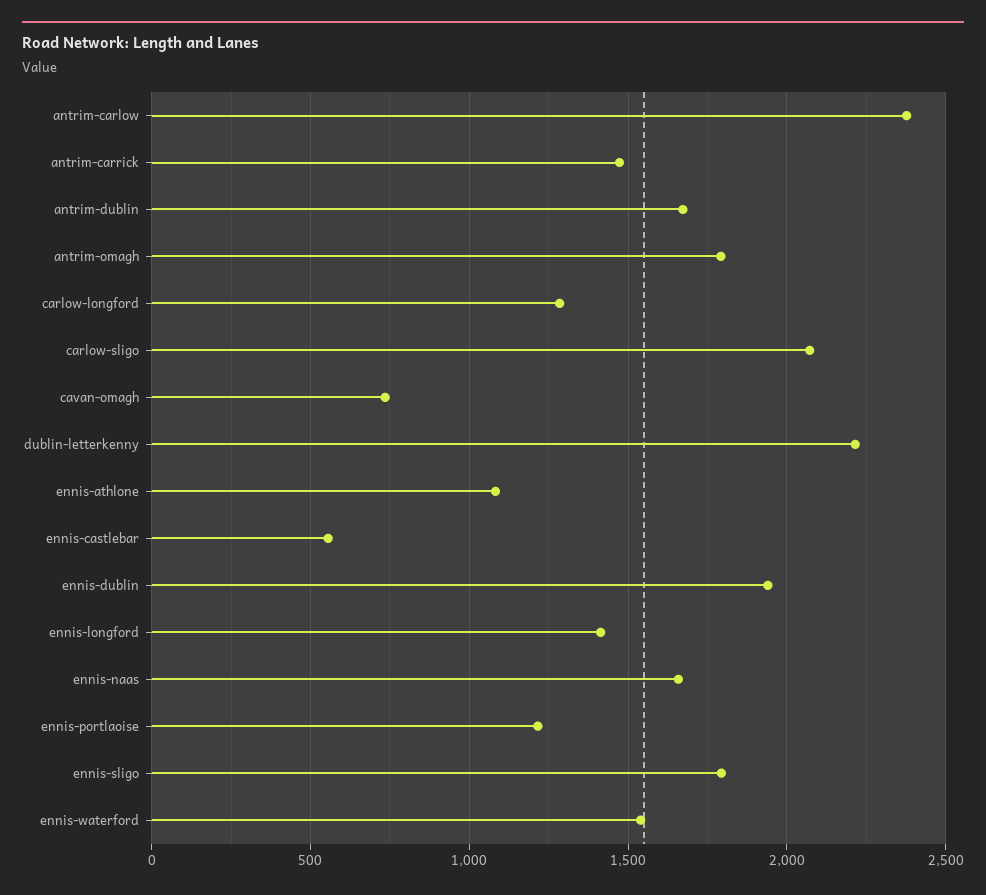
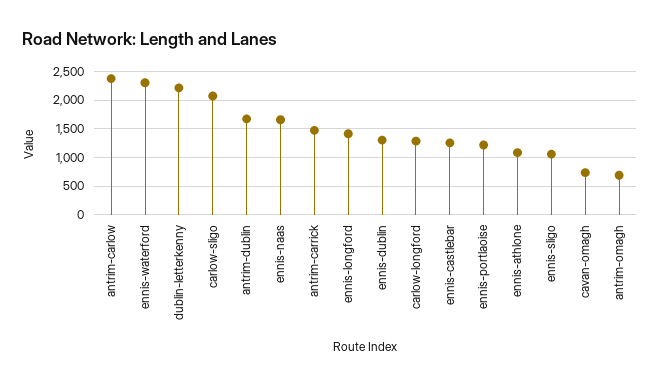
antrim-omagh: 1800 -> 750
ennis-castlebar: 550 -> 1250
ennis-dublin: 1950 -> 1250
ennis-sligo: 1800 -> 1000
ennis-waterford: 1550 -> 2250

